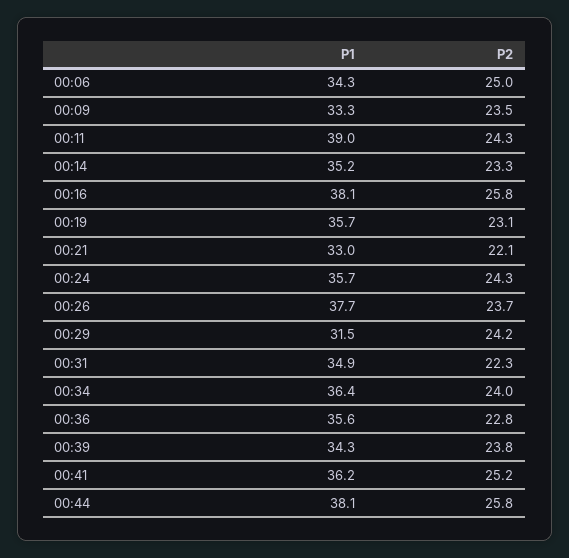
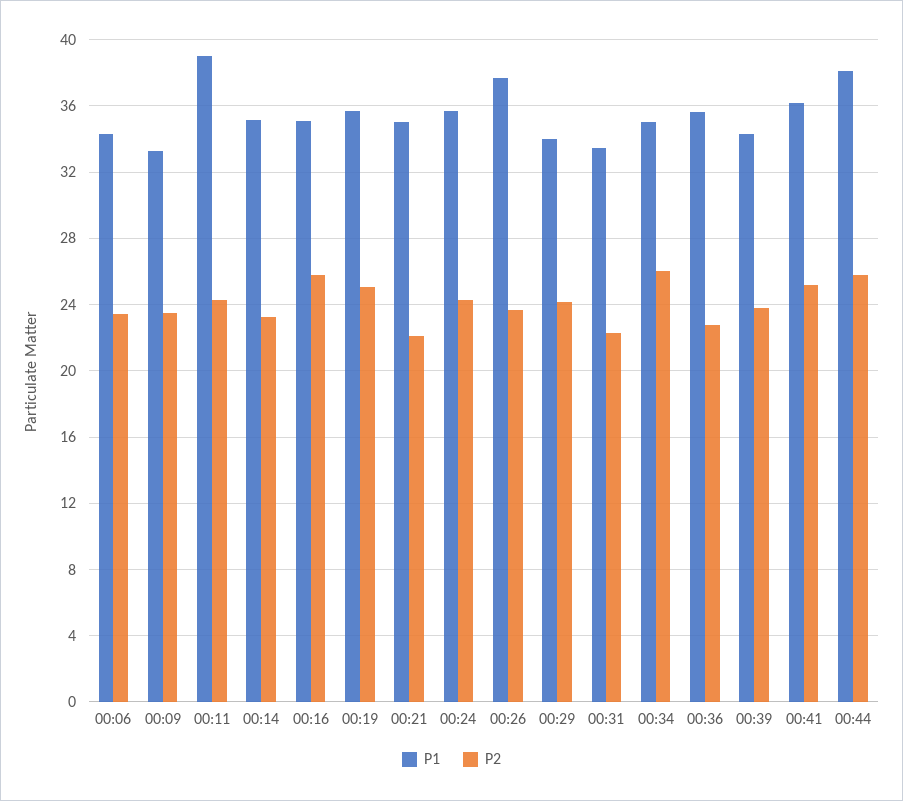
P2, 00:06: 25 -> 23.5
P1, 00:16: 38.1 -> 35
P2, 00:19: 23.1 -> 25
P1, 00:21: 33 -> 35
P1, 00:29: 31.5 -> 34
P1, 00:31: 34.9 -> 33.5
P1, 00:34: 36.4 -> 35
P2, 00:34: 24 -> 26

